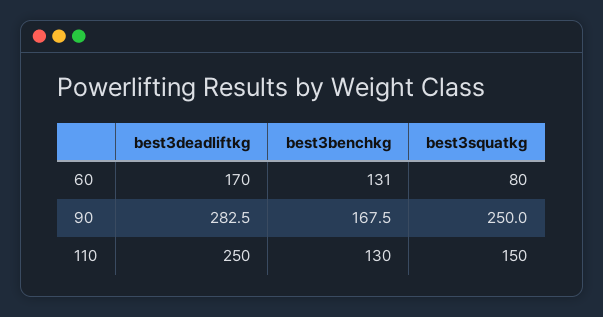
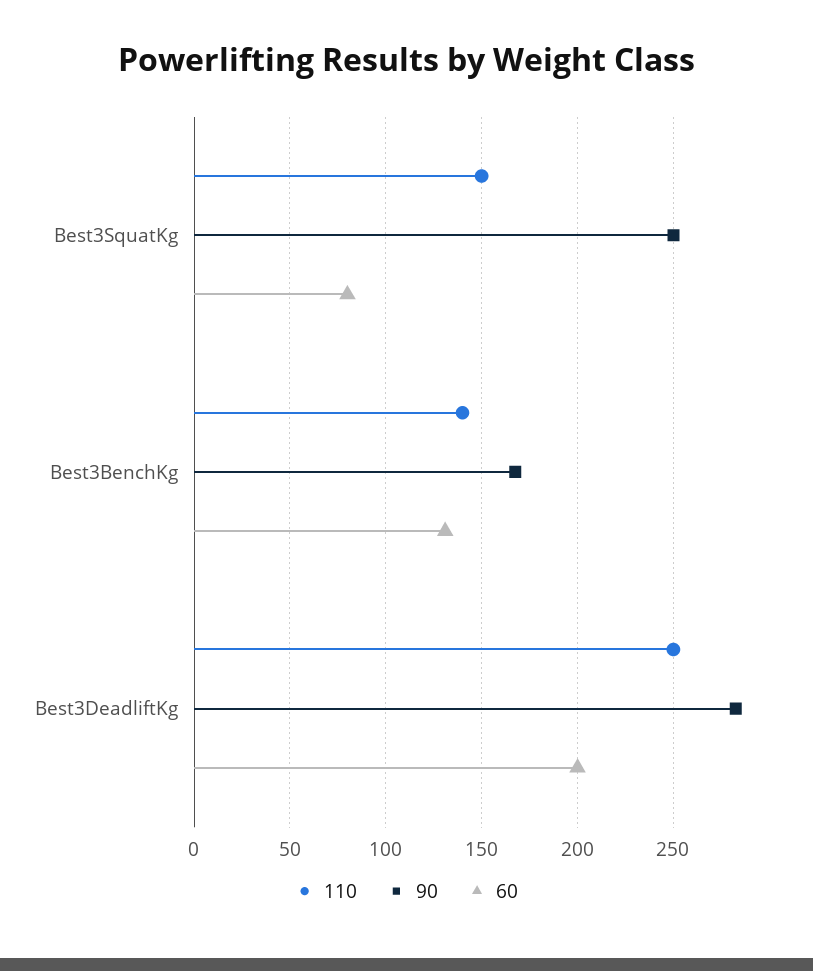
60, best3deadliftkg: 170 -> 200
110, best3benchkg: 130 -> 140

